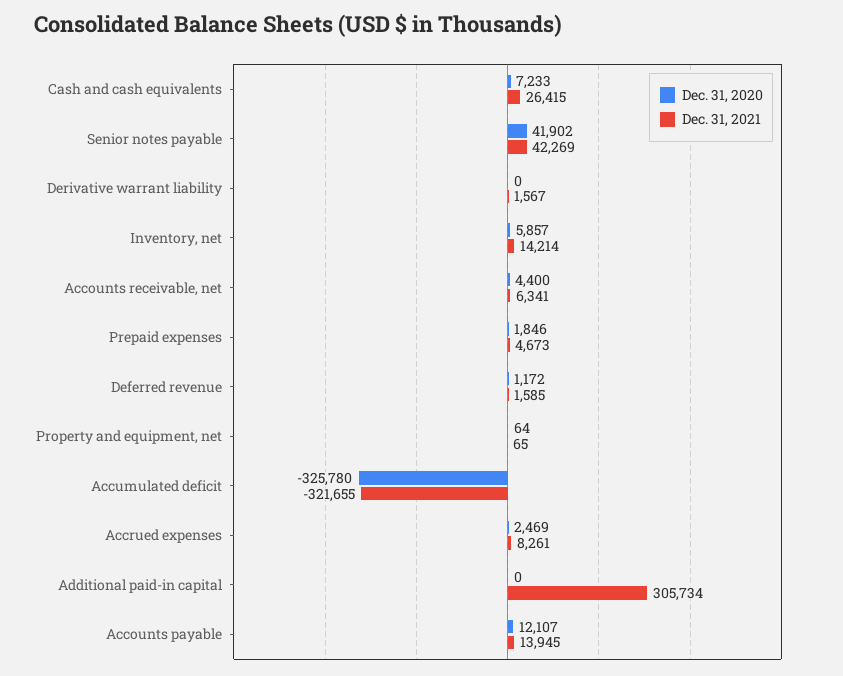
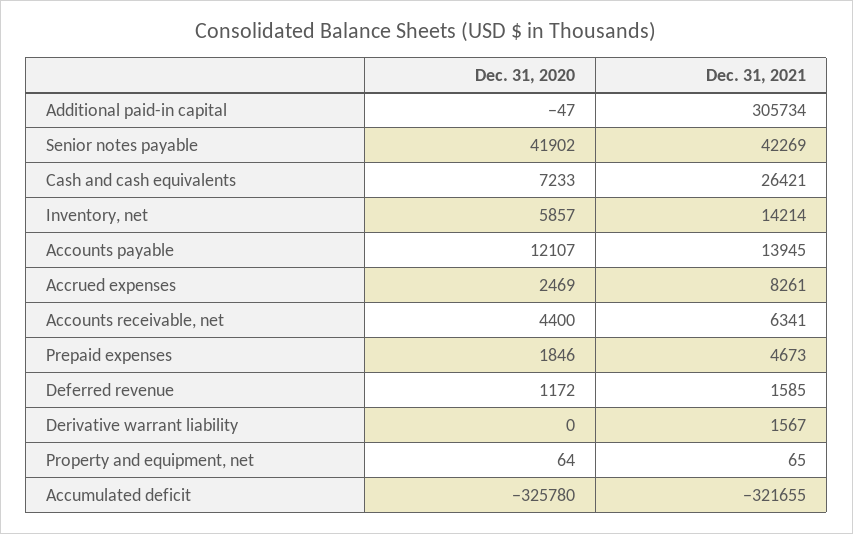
Dec. 31, 2021, Cash and cash equivalents: 26415 -> 26421
Dec. 31, 2020, Additional paid-in capital: 0 -> -47

